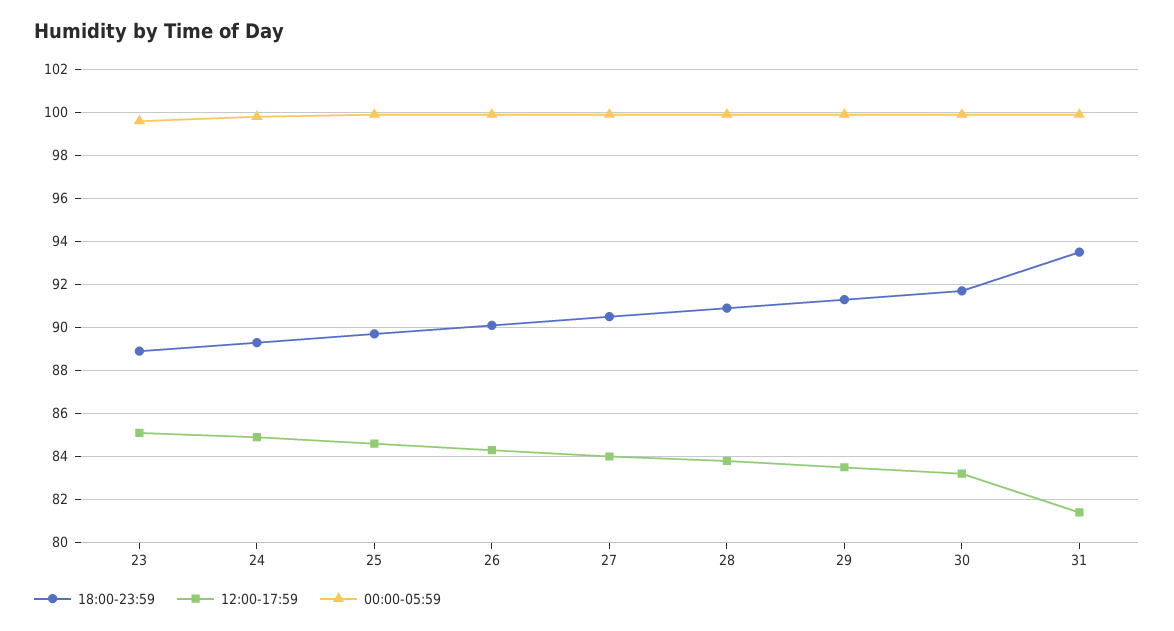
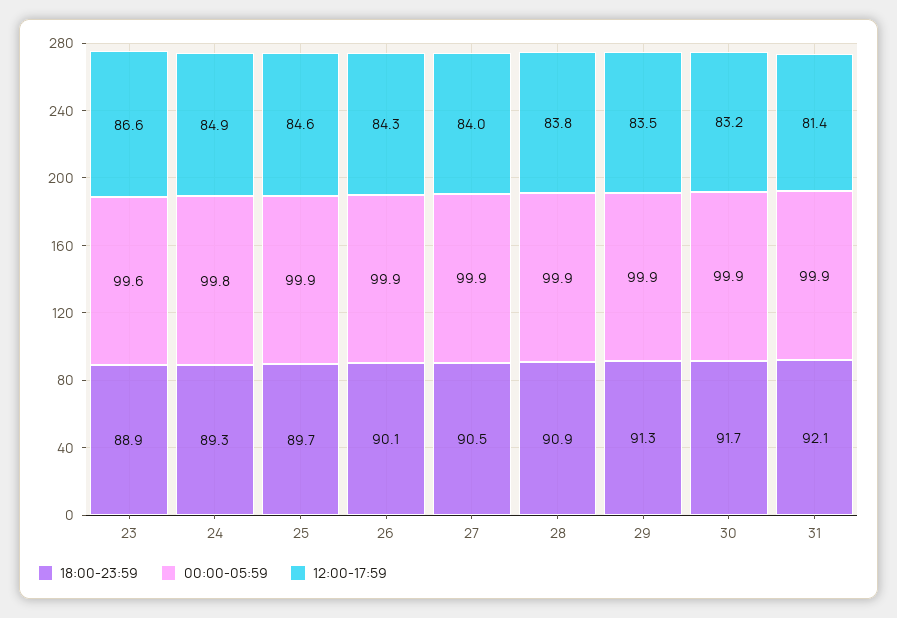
12:00-17:59, 23: 85 -> 86.6
18:00-23:59, 31: 93.5 -> 92.1

